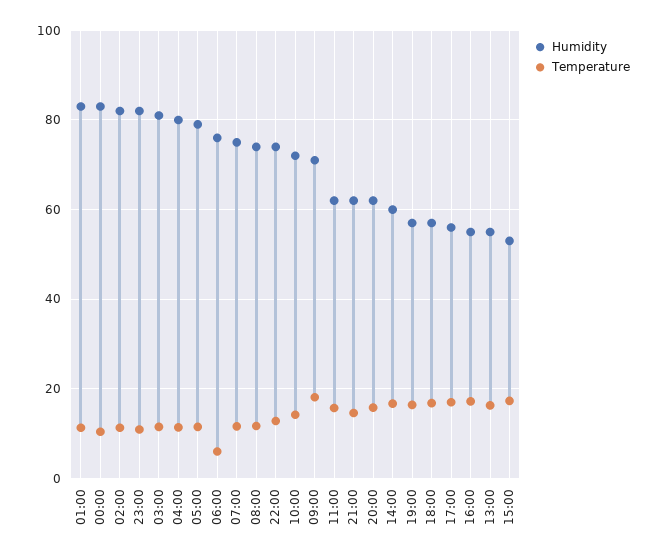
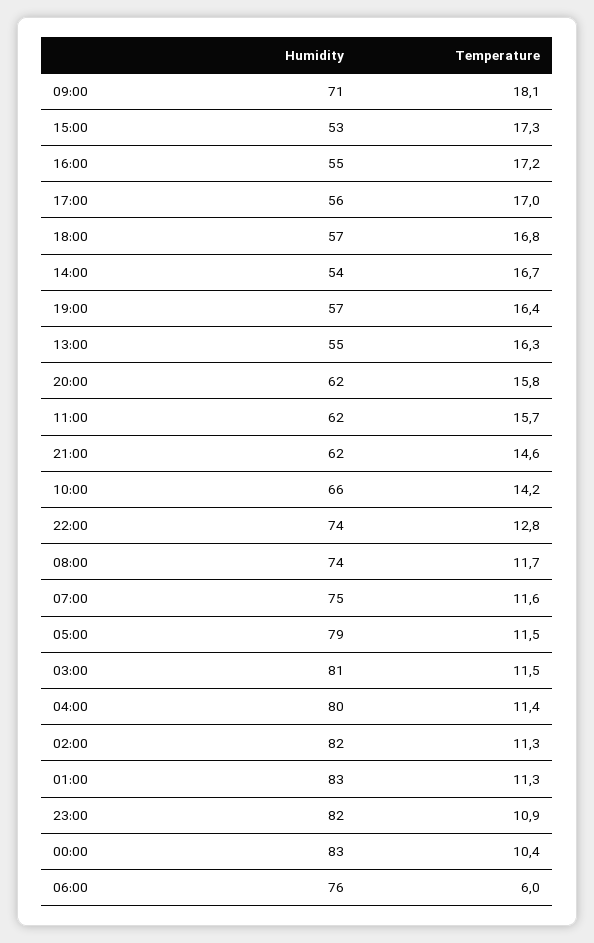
Humidity, 10:00: 72 -> 66
Humidity, 14:00: 60 -> 54

